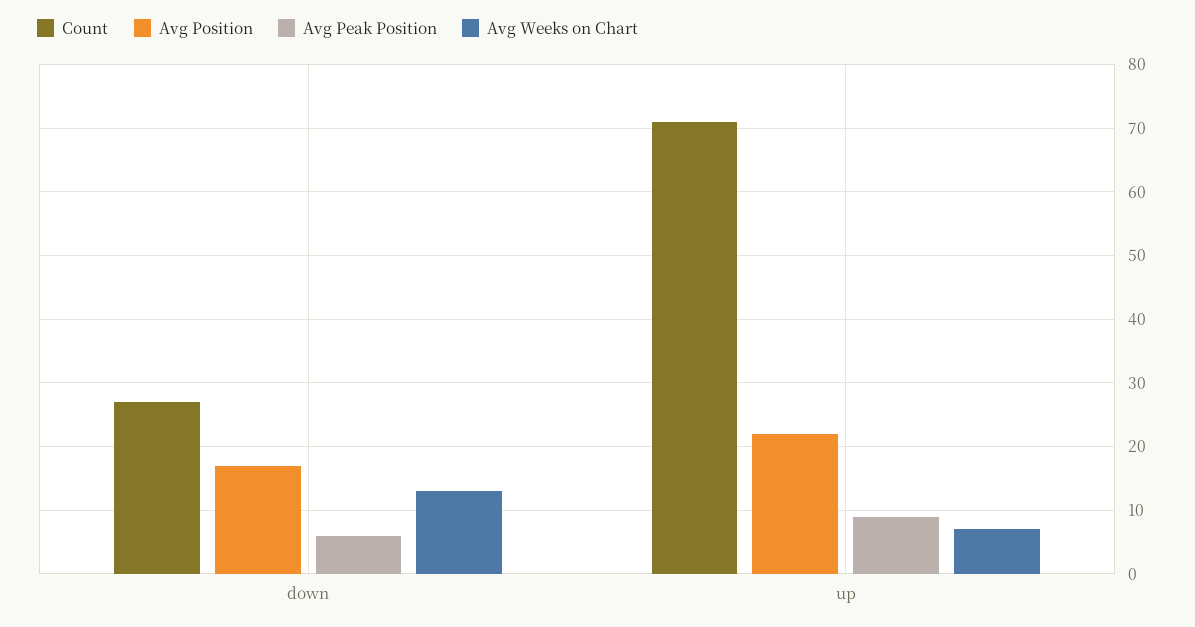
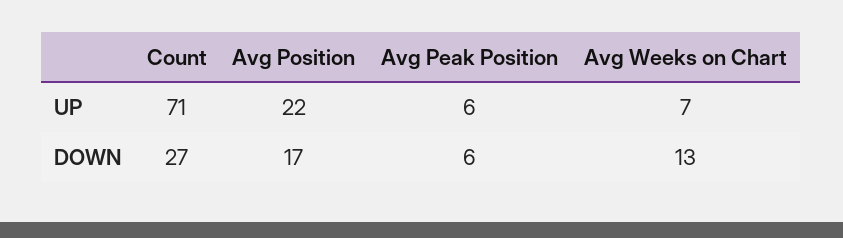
Avg Peak Position, up: 9 -> 6

